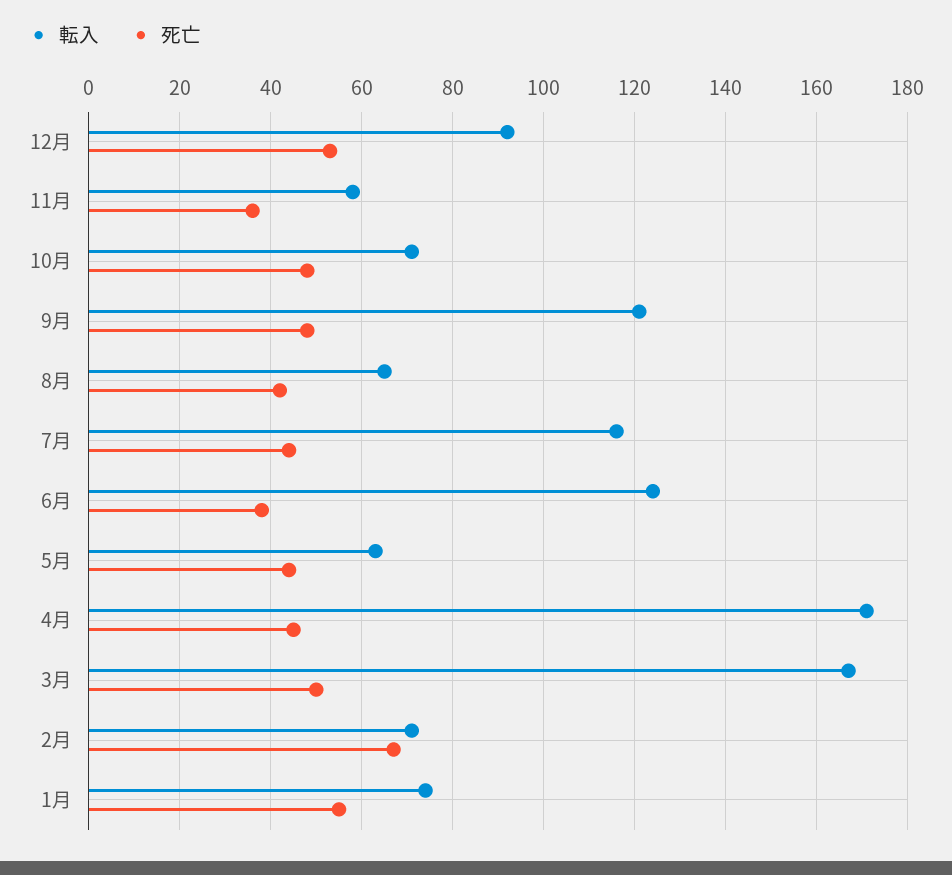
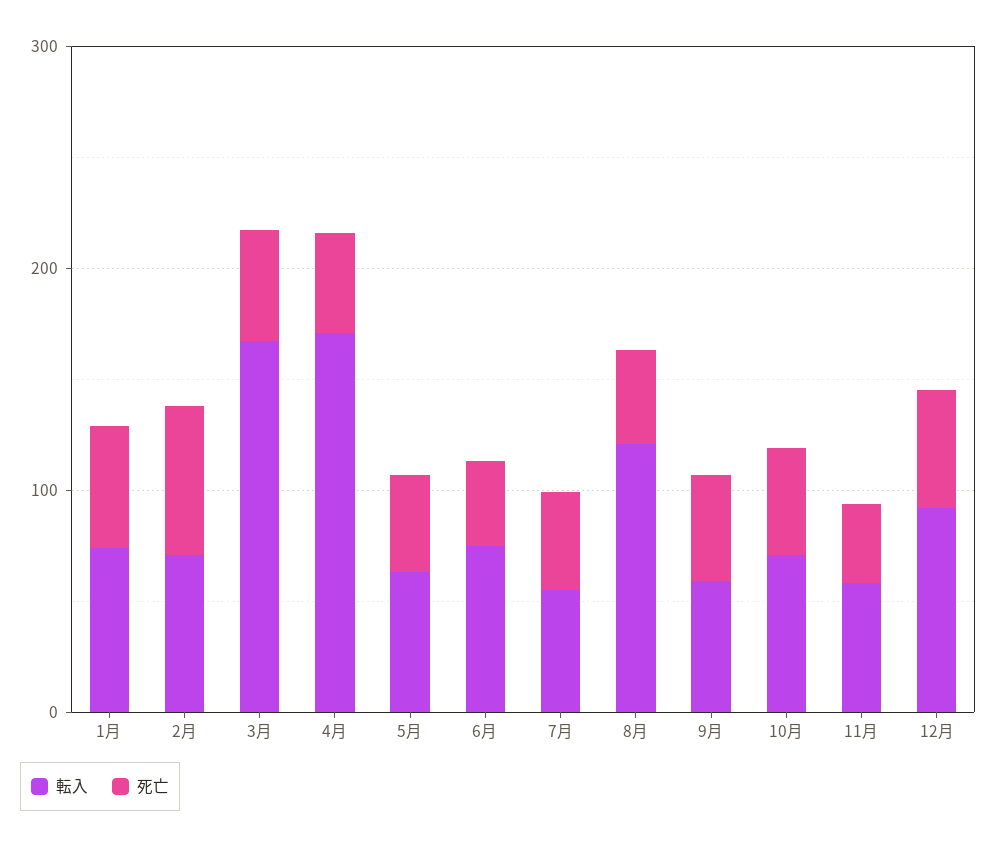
転入, 9月: 120 -> 60
転入, 8月: 65 -> 120
転入, 7月: 115 -> 60
転入, 6月: 125 -> 80

